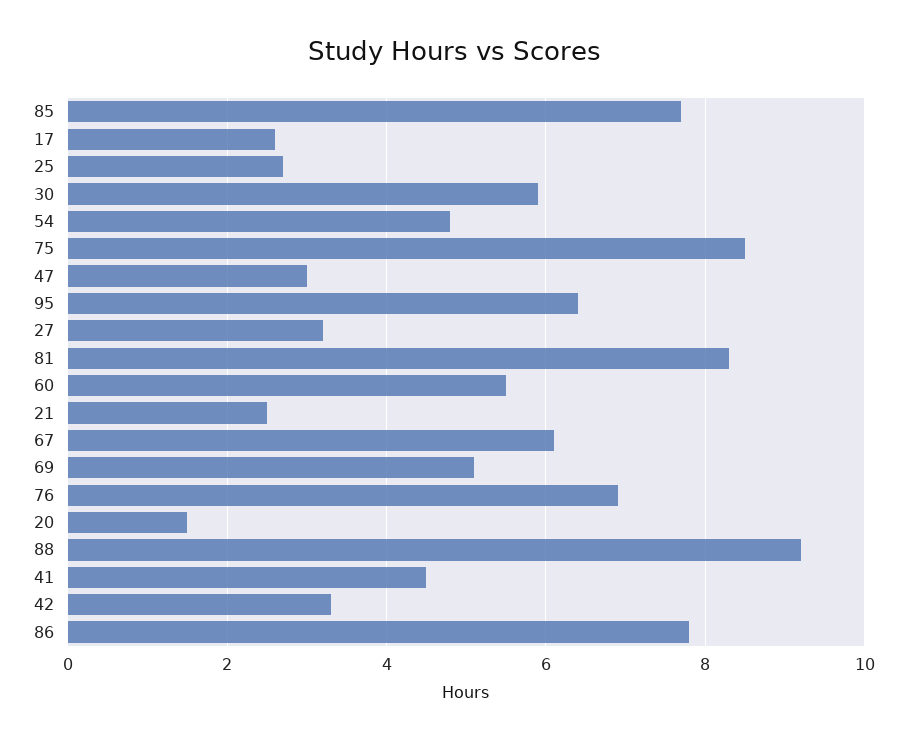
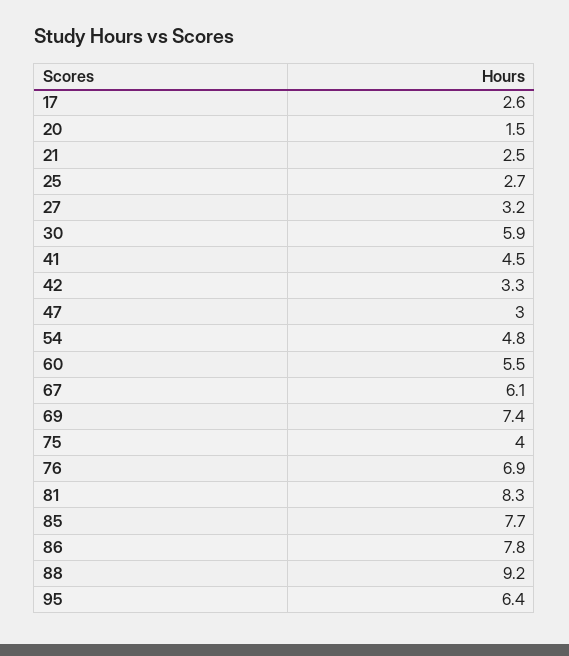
75: 8.5 -> 4
69: 5 -> 7.4

